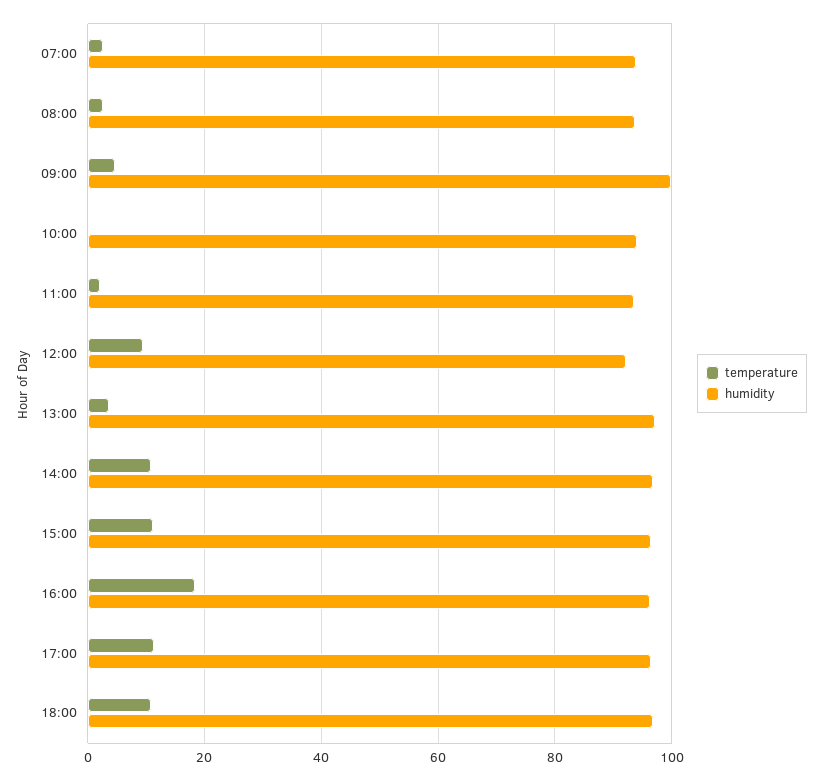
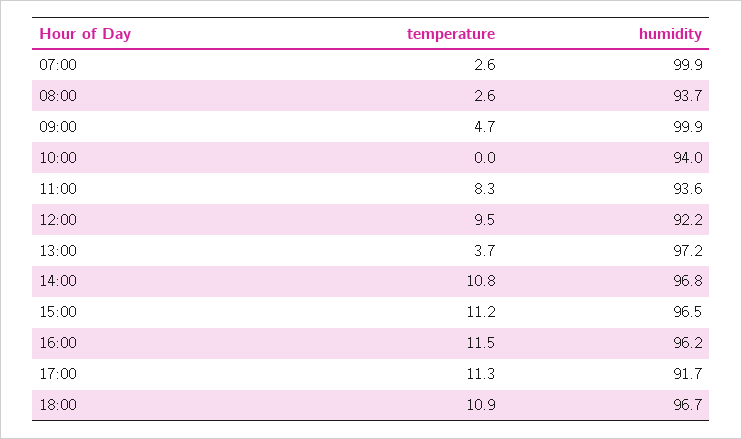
humidity, 07:00: 94 -> 99.9
temperature, 11:00: 2 -> 8.3
temperature, 16:00: 18 -> 11.5
humidity, 17:00: 96 -> 91.7

